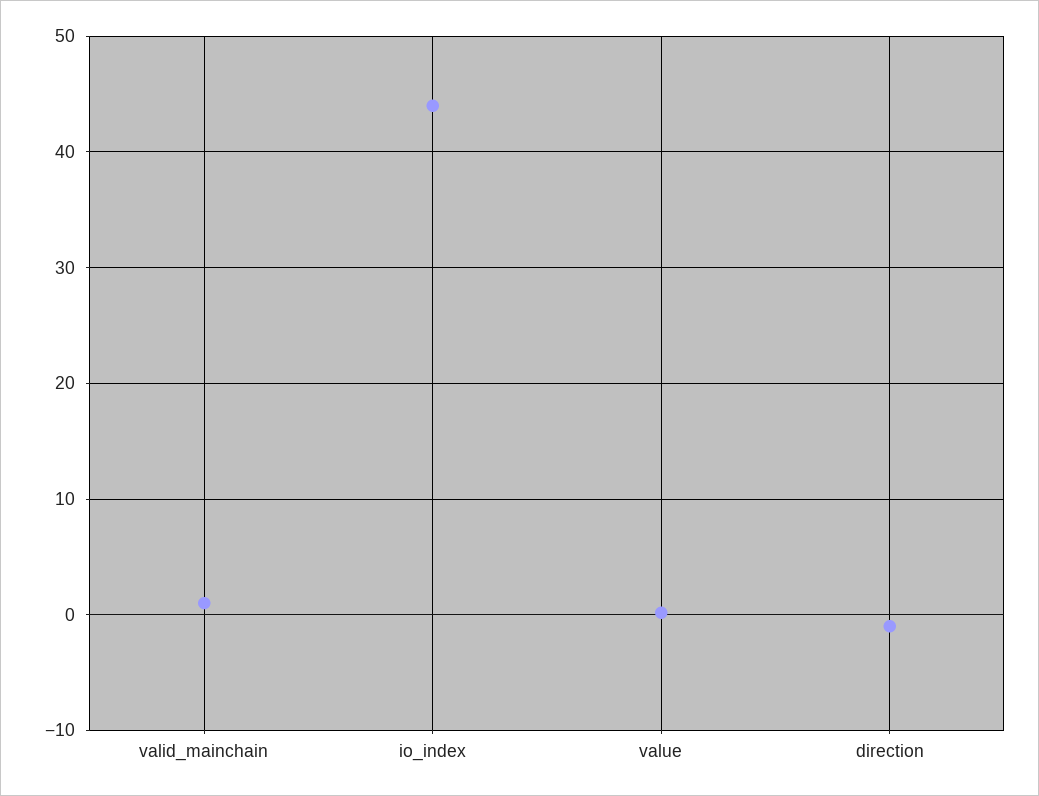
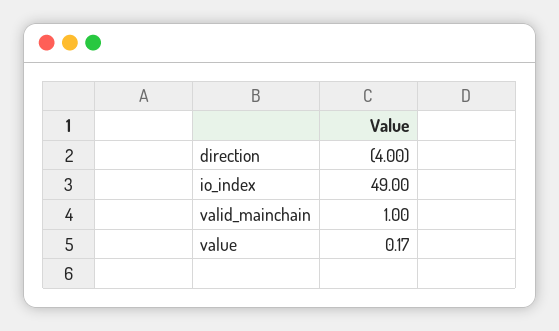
io_index: 44 -> 49
direction: -1 -> -4

